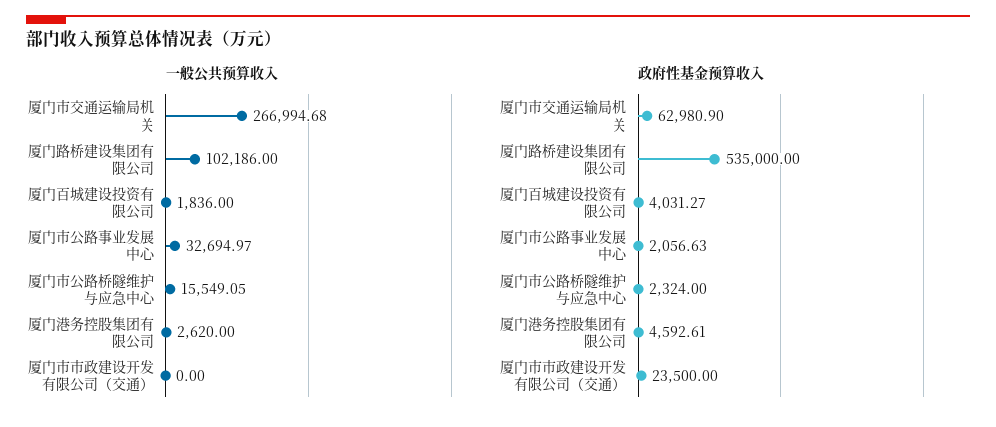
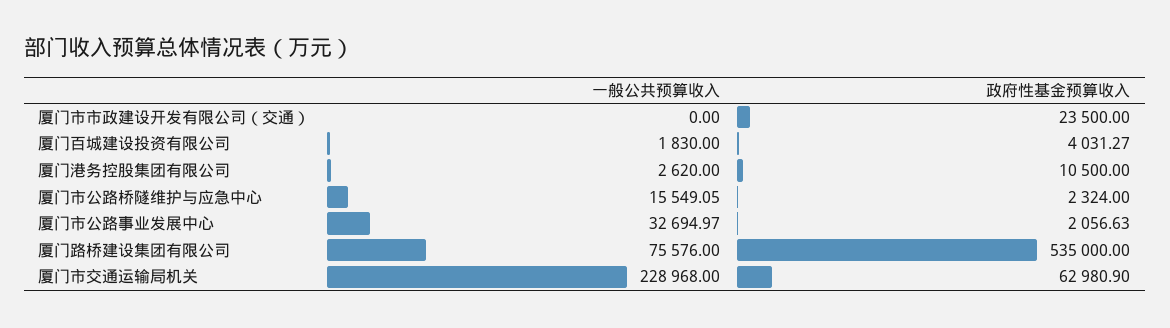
一般公共预算收入, 厦门市交通运输局机关: 266994.68 -> 228968
一般公共预算收入, 厦门路桥建设集团有限公司: 102186 -> 75576
一般公共预算收入, 厦门百城建设投资有限公司: 1836 -> 1830
政府性基金预算收入, 厦门港务控股集团有限公司: 4592.61 -> 10500

